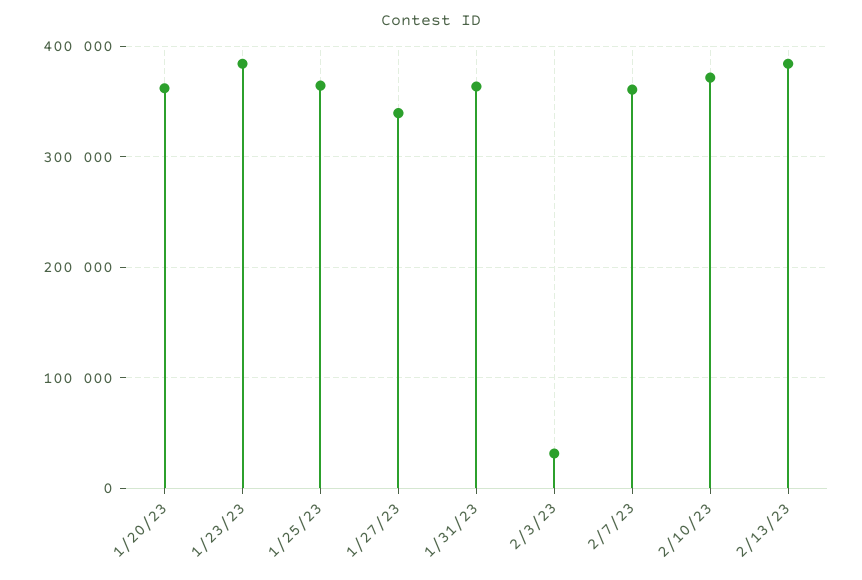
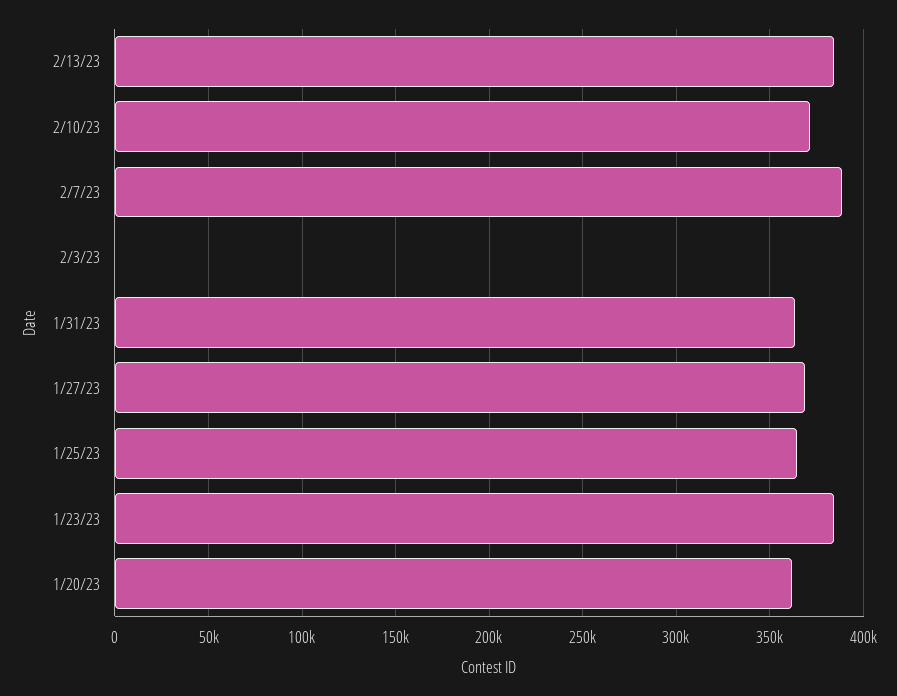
1/27/23: 340000 -> 370000
2/3/23: 30000 -> 0
2/7/23: 360000 -> 390000

